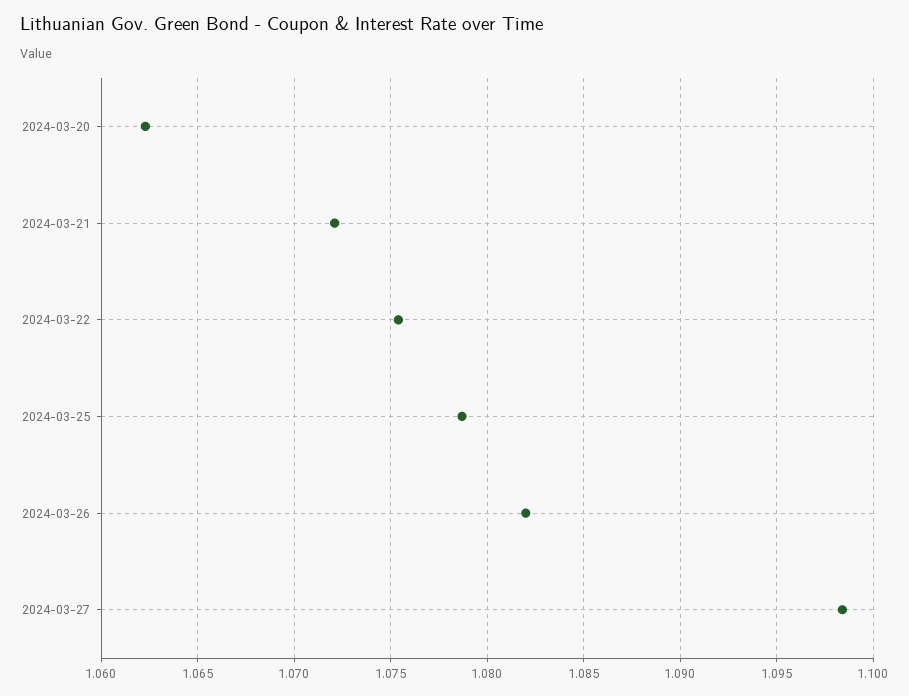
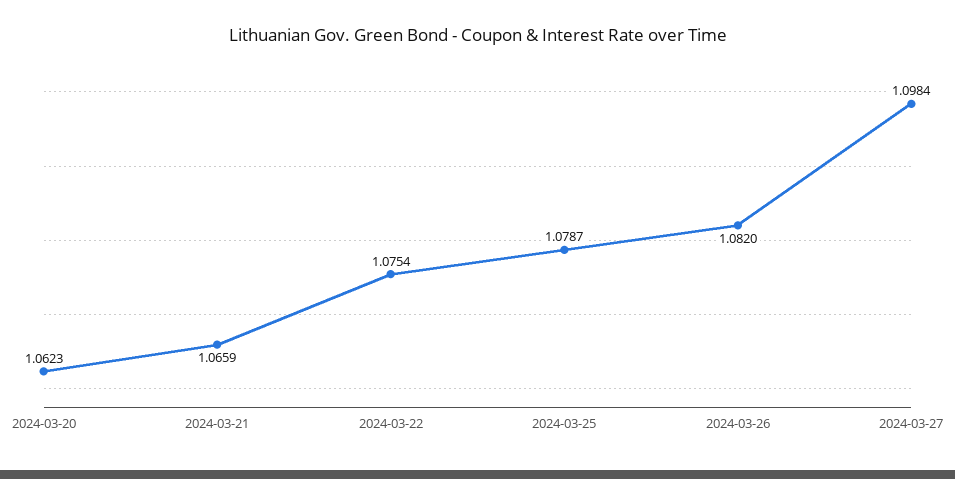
2024-03-21: 1.072 -> 1.0659

